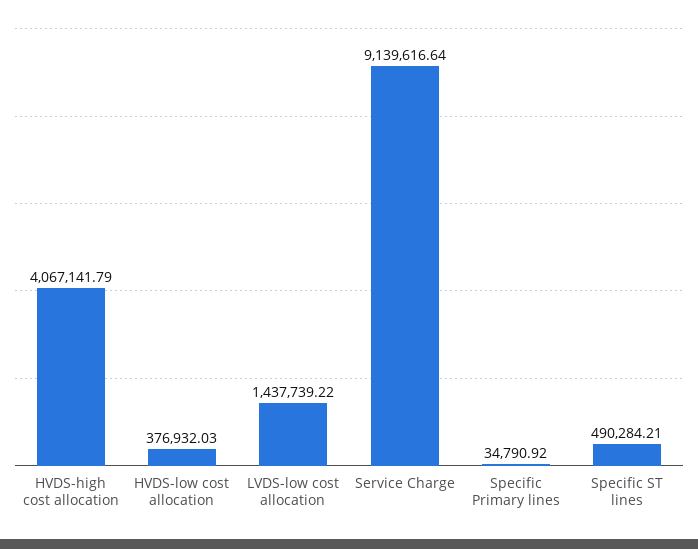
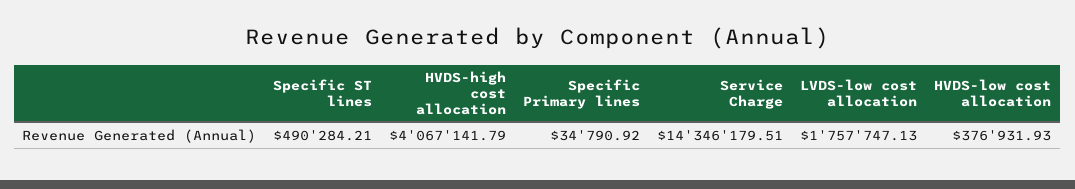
HVDS-low cost allocation: 376932.03 -> 376931.93
LVDS-low cost allocation: 1437739.22 -> 1757747.13
Service Charge: 9139616.64 -> 14346179.51

